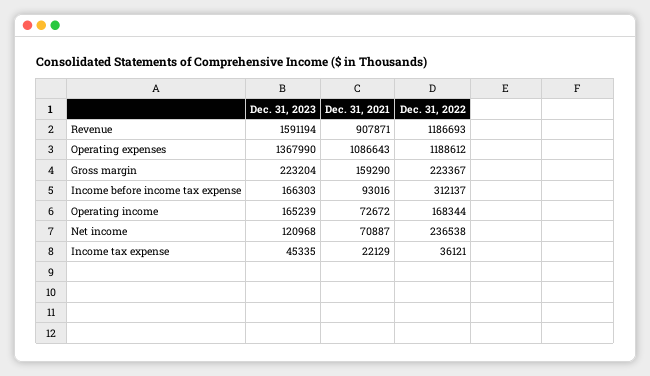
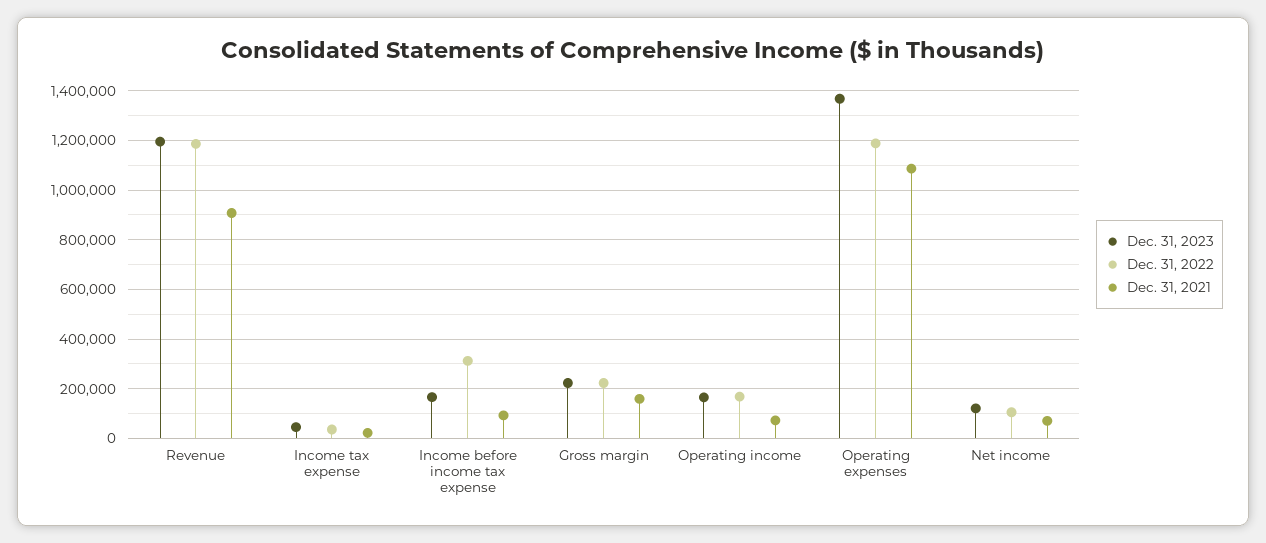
Dec. 31, 2023, Revenue: 1591194 -> 1200000
Dec. 31, 2022, Net income: 236538 -> 100000

